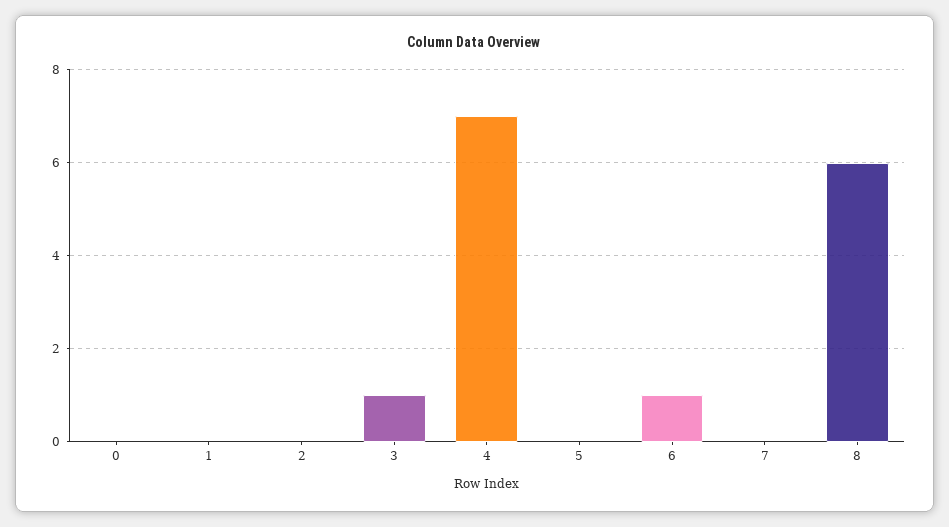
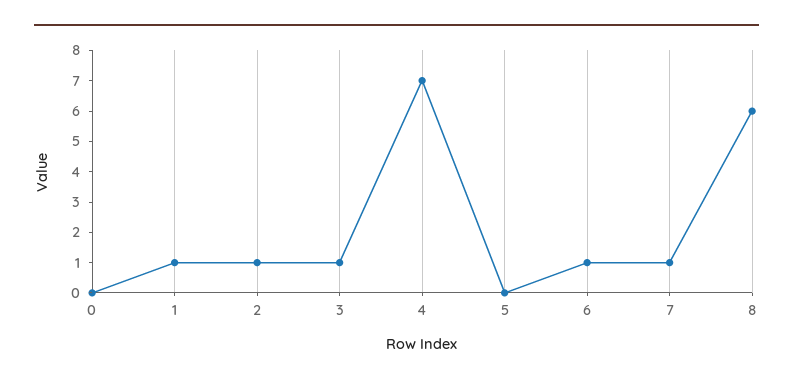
1: 0 -> 1
2: 0 -> 1
7: 0 -> 1

